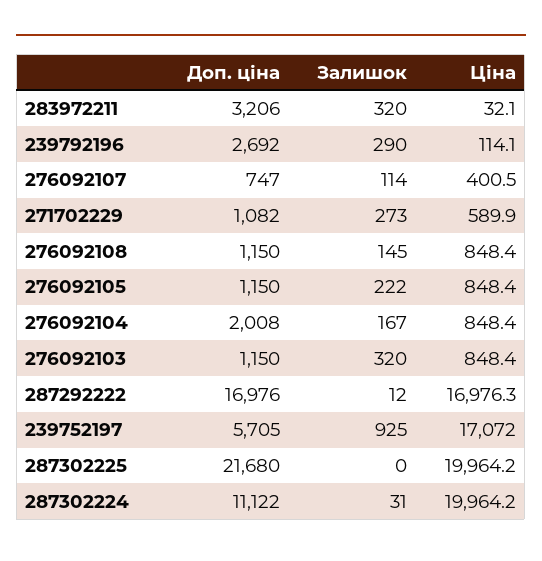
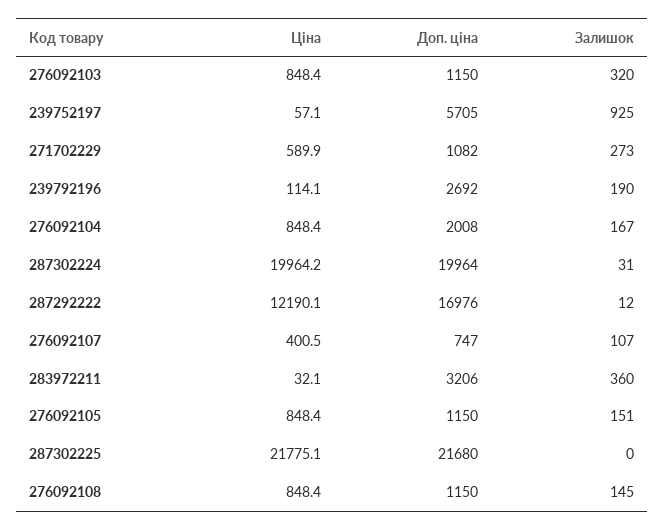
Залишок, 283972211: 320 -> 360
Залишок, 239792196: 290 -> 190
Залишок, 276092107: 114 -> 107
Залишок, 276092105: 222 -> 151
Ціна, 287292222: 16976.3 -> 12190.1
Ціна, 239752197: 17072 -> 57.1
Ціна, 287302225: 19964.2 -> 21775.1
Доп. ціна, 287302224: 11122 -> 19964

